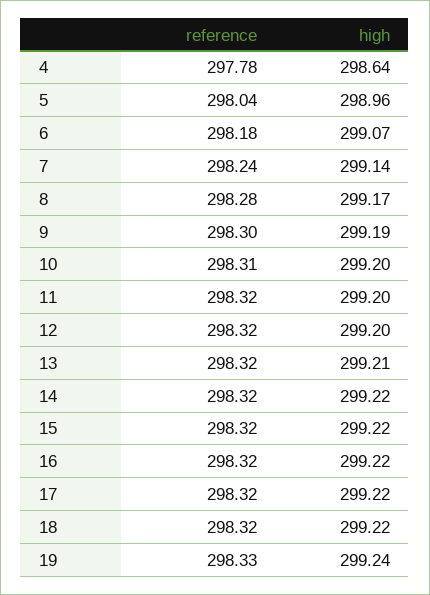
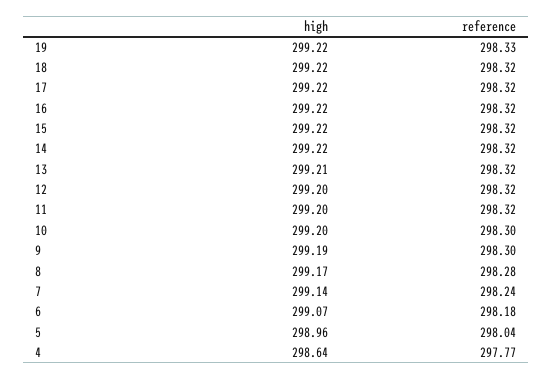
reference, 4: 297.78 -> 297.77
reference, 10: 298.31 -> 298.3
high, 19: 299.24 -> 299.22

